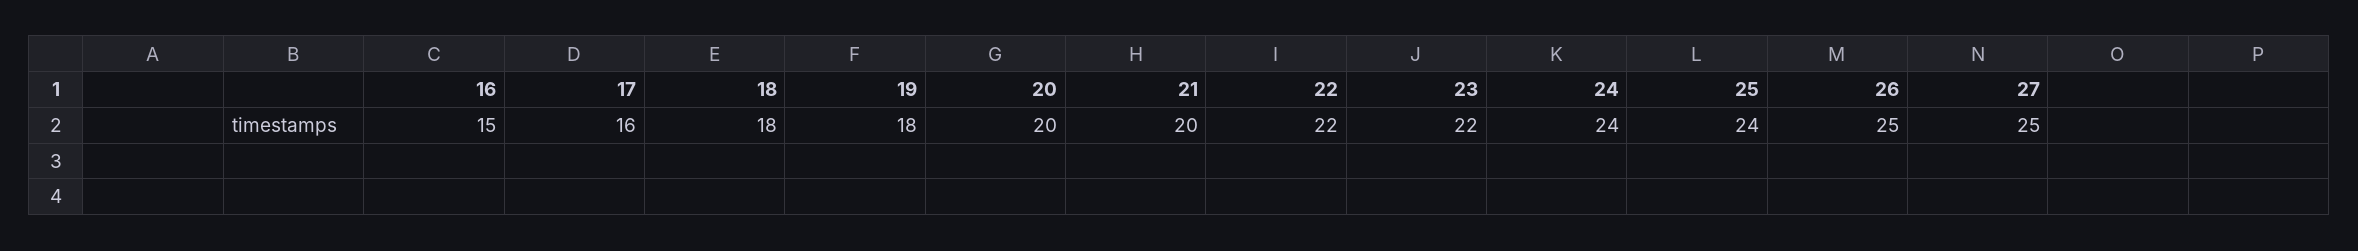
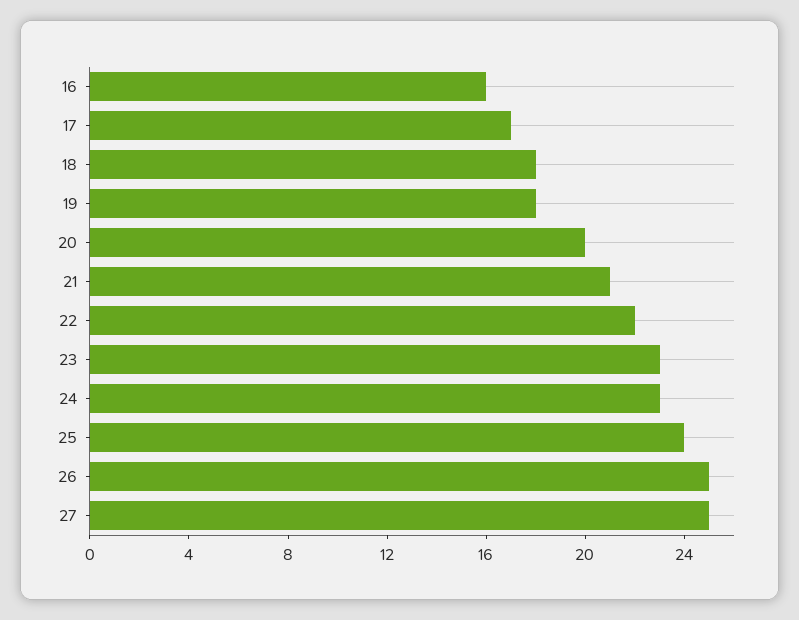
16: 15 -> 16
17: 16 -> 17
21: 20 -> 21
23: 22 -> 23
24: 24 -> 23

